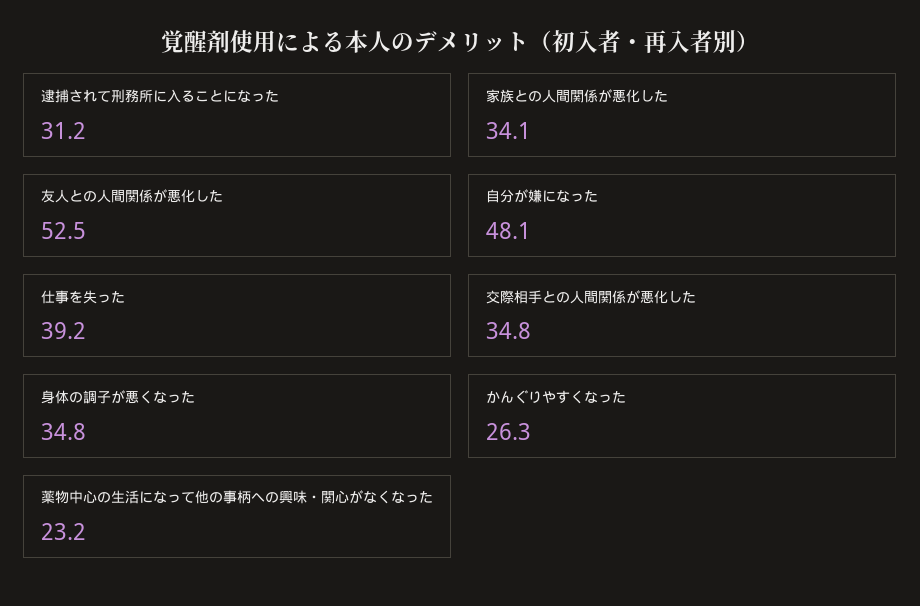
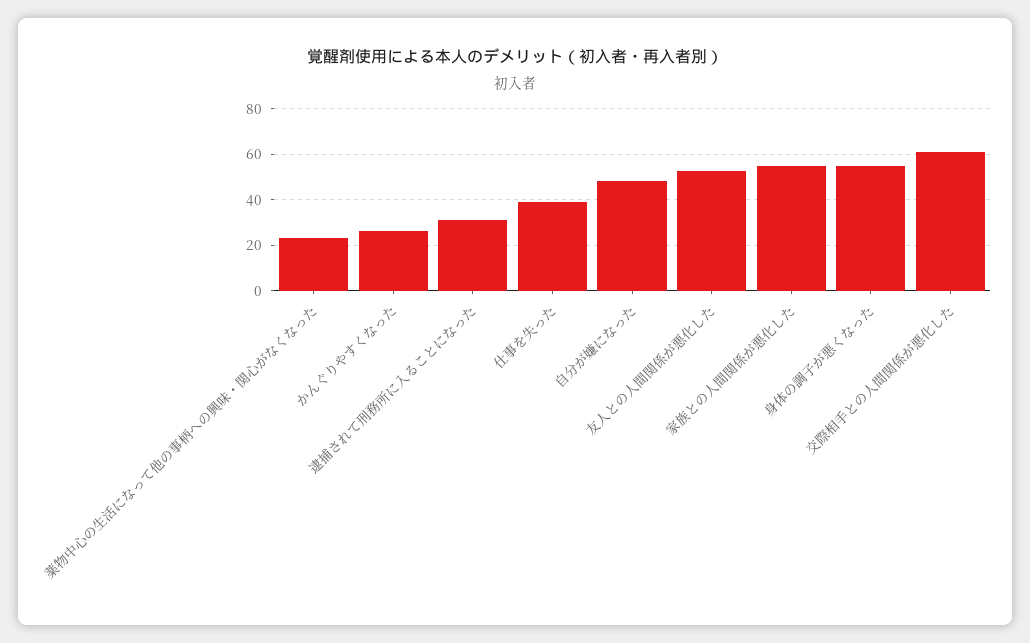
家族との人間関係が悪化した: 34.1 -> 55
交際相手との人間関係が悪化した: 34.8 -> 60
身体の調子が悪くなった: 34.8 -> 55

